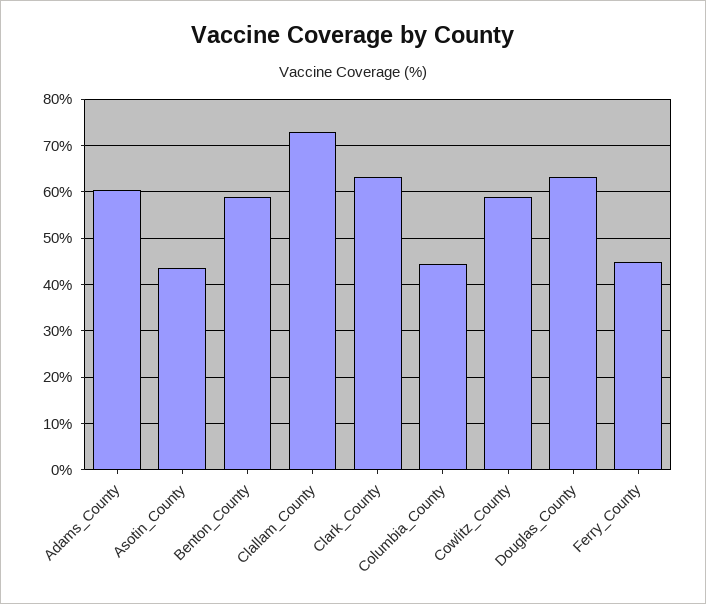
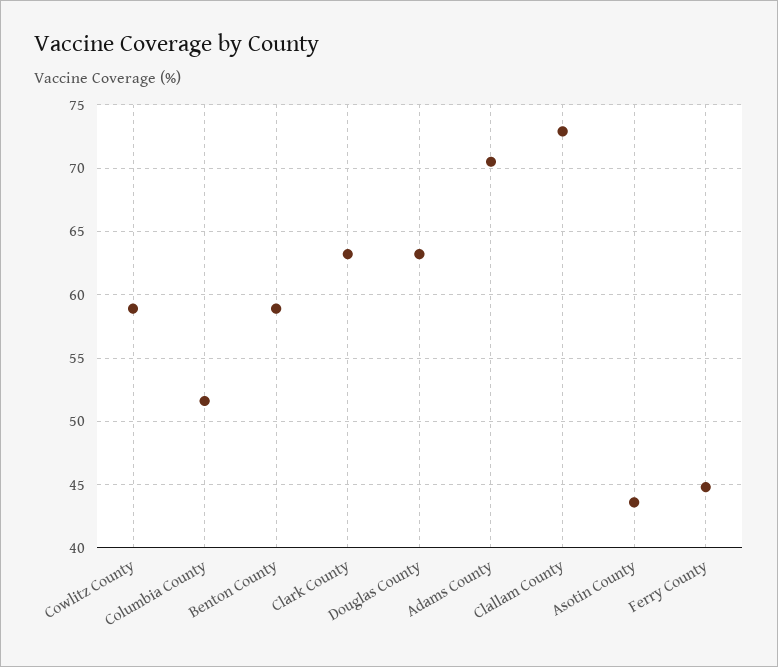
Adams_County: 60 -> 70.5
Columbia_County: 44 -> 51.5

